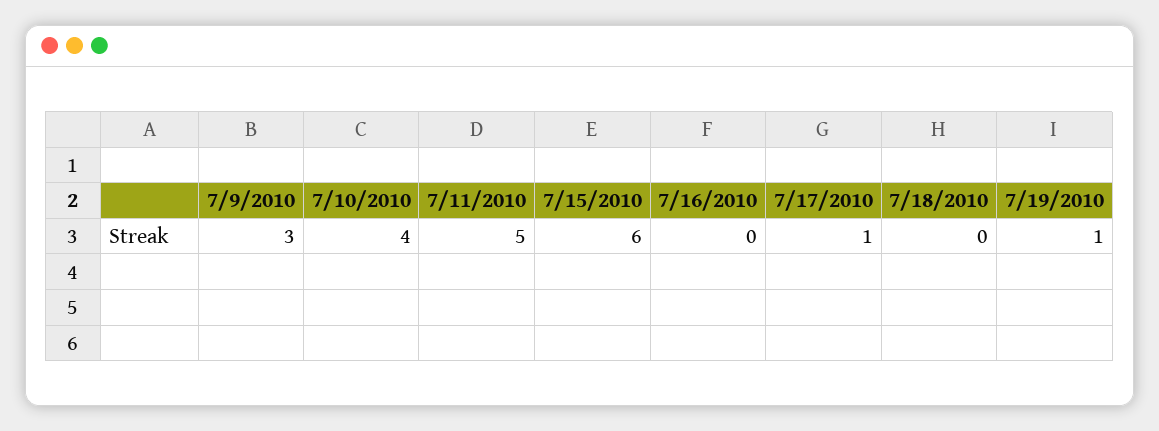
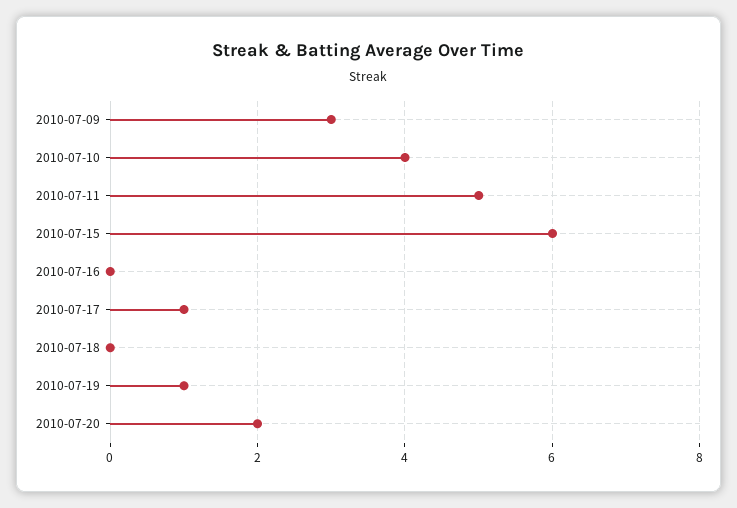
2010-07-20: none -> 2

